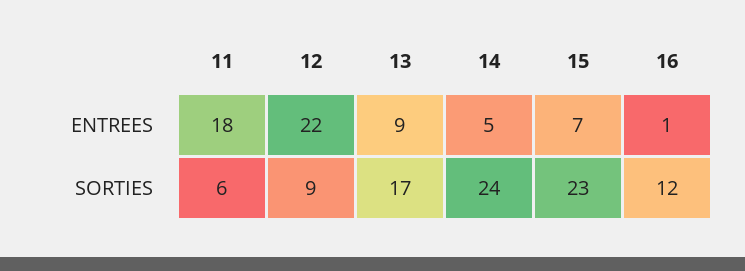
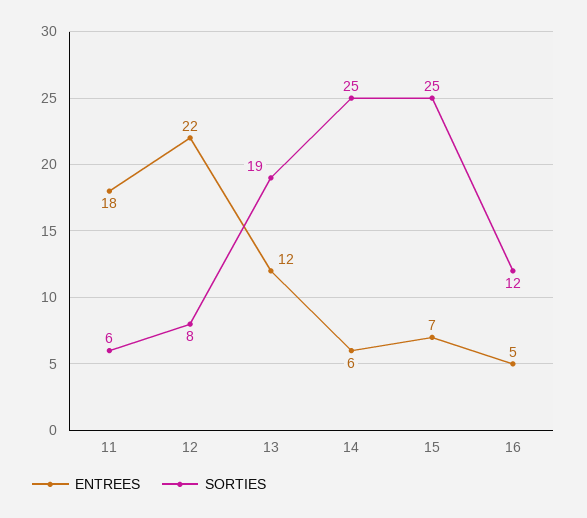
ENTREES, 13: 9 -> 12
ENTREES, 14: 5 -> 6
ENTREES, 16: 1 -> 5
SORTIES, 12: 9 -> 8
SORTIES, 13: 17 -> 19
SORTIES, 14: 24 -> 25
SORTIES, 15: 23 -> 25

